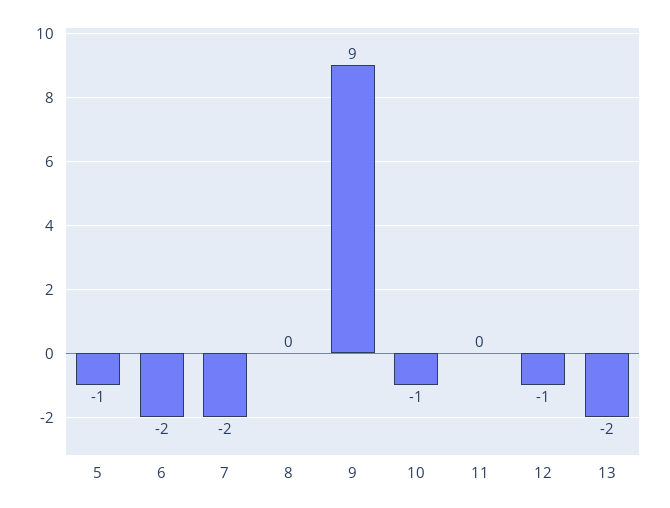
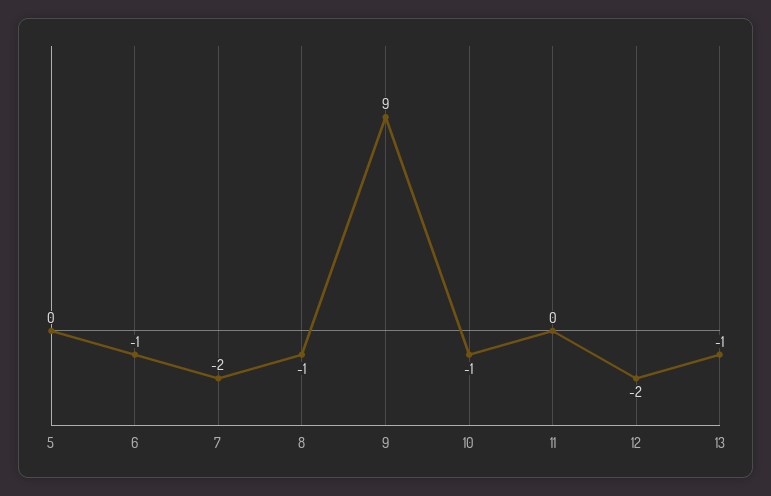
5: -1 -> 0
6: -2 -> -1
8: 0 -> -1
12: -1 -> -2
13: -2 -> -1

